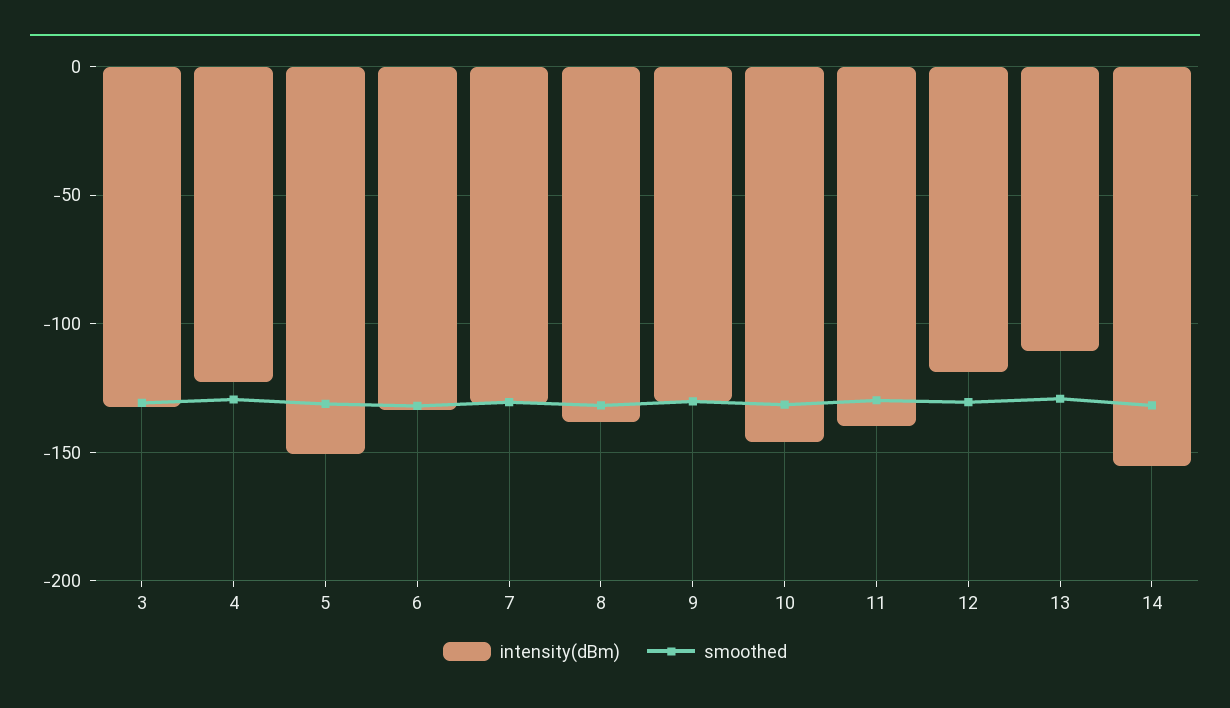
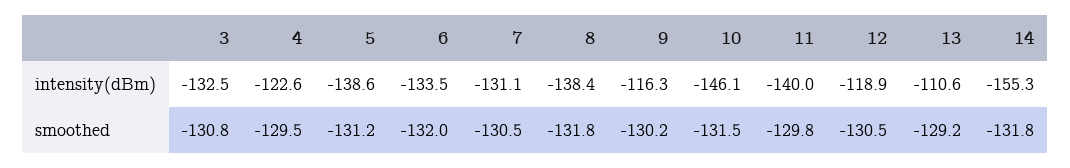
intensity(dBm), 5: -150 -> -138.6
intensity(dBm), 9: -130 -> -116.3

